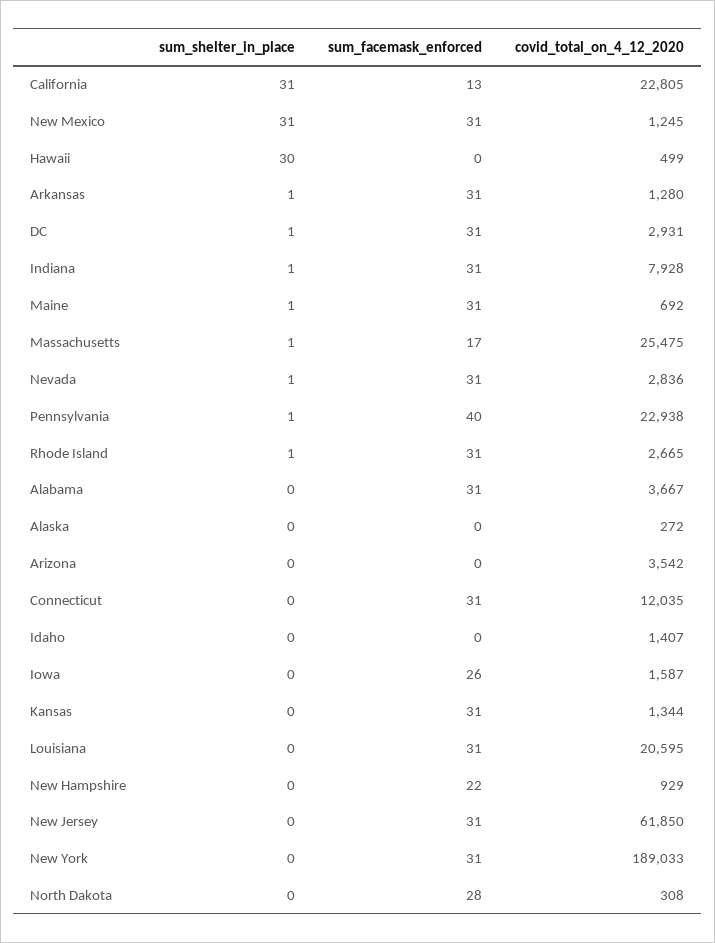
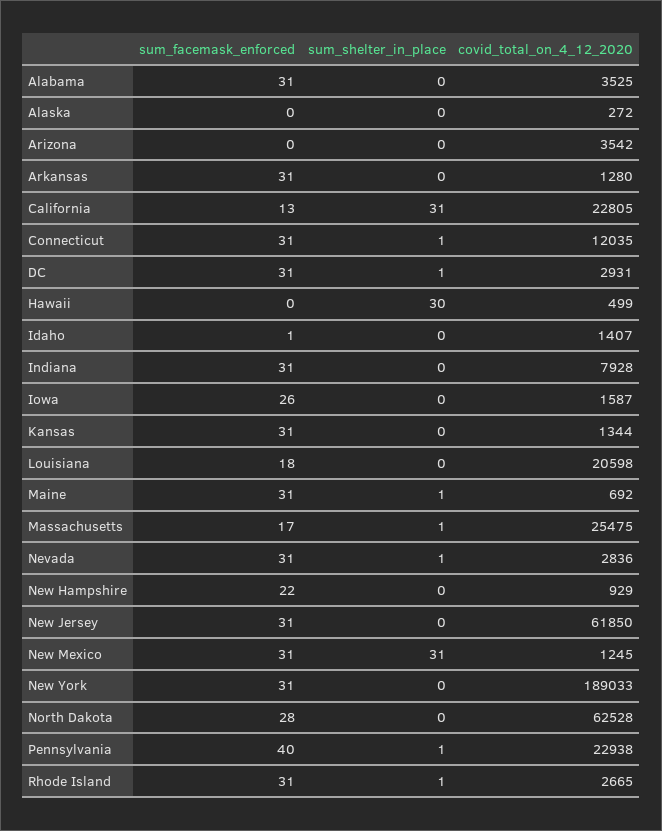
sum_shelter_in_place, Arkansas: 1 -> 0
sum_shelter_in_place, Indiana: 1 -> 0
covid_total_on_4_12_2020, Alabama: 3667 -> 3525
sum_shelter_in_place, Connecticut: 0 -> 1
sum_facemask_enforced, Idaho: 0 -> 1
sum_facemask_enforced, Louisiana: 31 -> 18
covid_total_on_4_12_2020, Louisiana: 20595 -> 20598
covid_total_on_4_12_2020, North Dakota: 308 -> 62528

